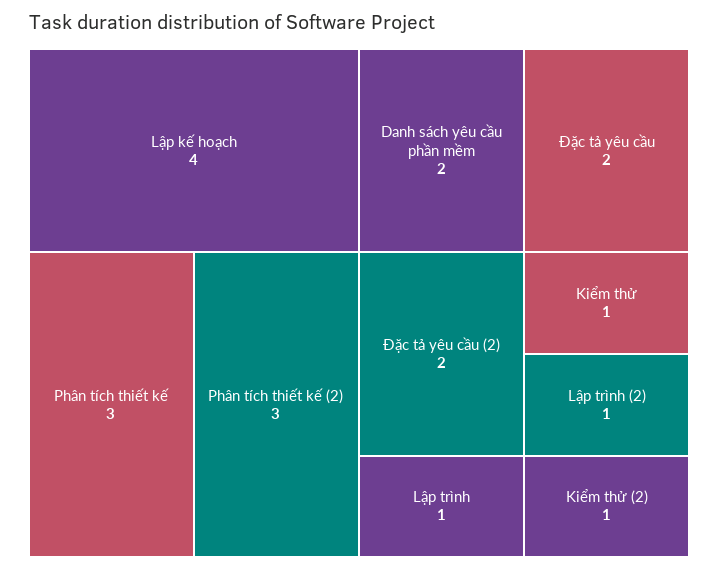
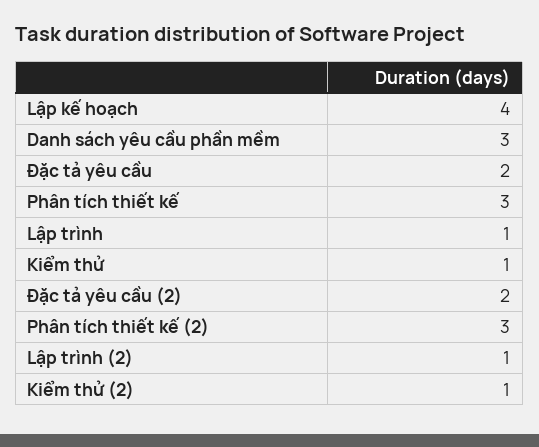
Danh sách yêu cầu phần mềm: 2 -> 3

